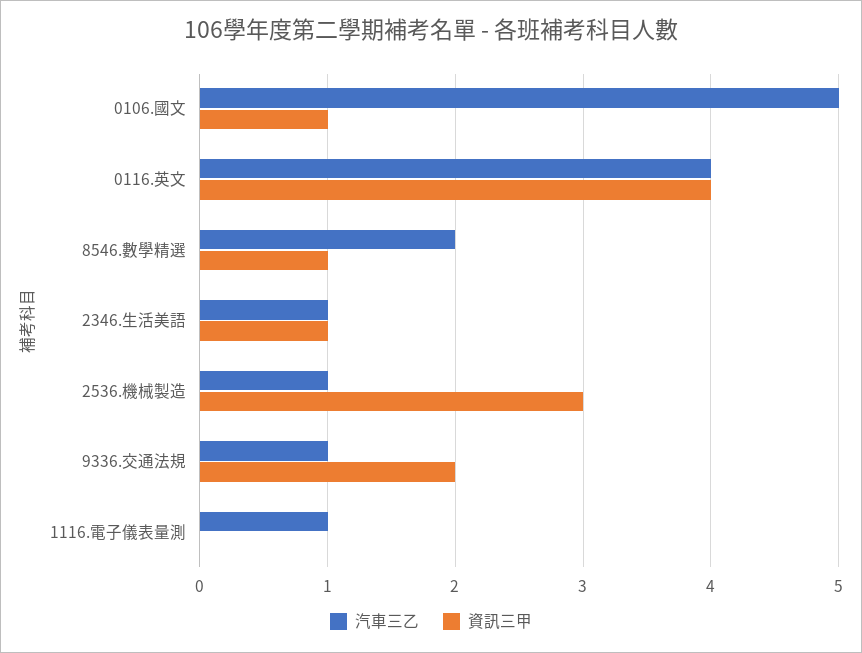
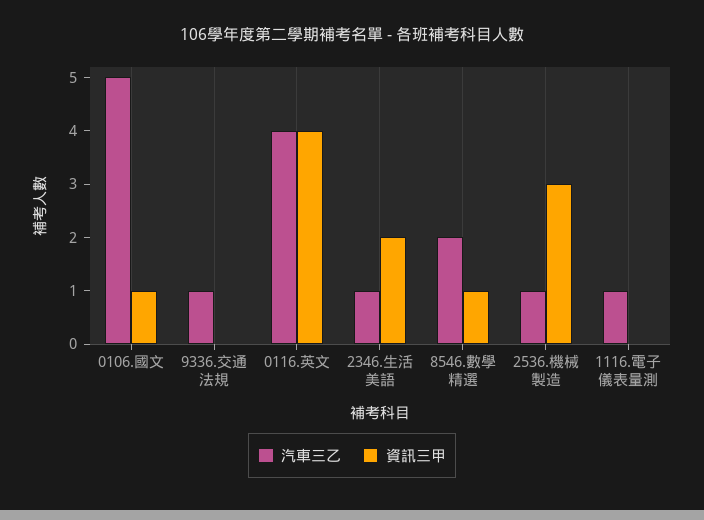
資訊三甲, 2346.生活美語: 1 -> 2
資訊三甲, 9336.交通法規: 2 -> 0

